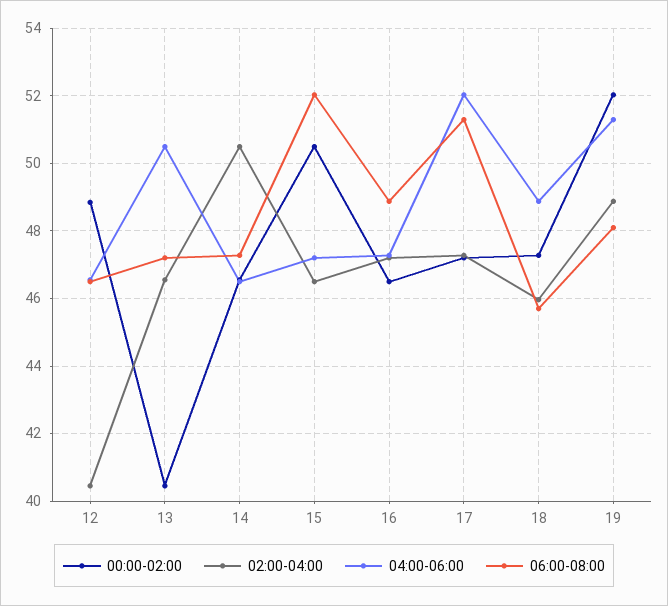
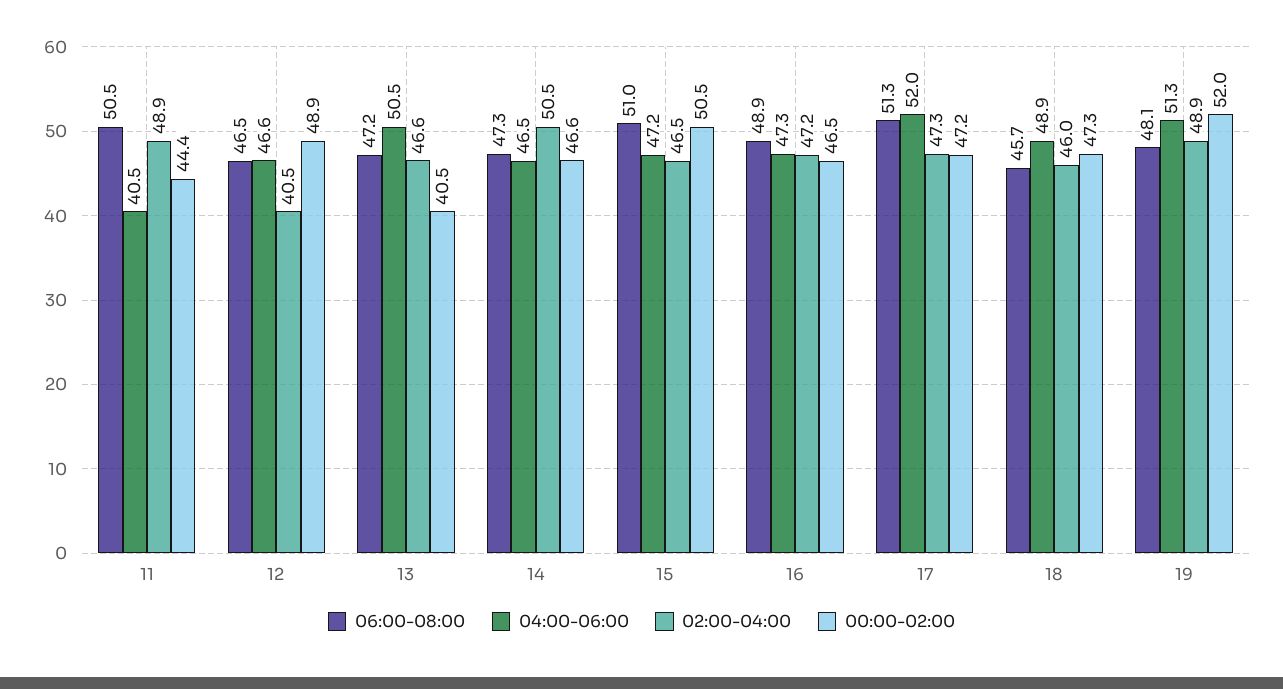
06:00-08:00, 15: 52 -> 51
06:00-08:00, 11: none -> 50.5
04:00-06:00, 11: none -> 40.5
02:00-04:00, 11: none -> 48.9
00:00-02:00, 11: none -> 44.4

